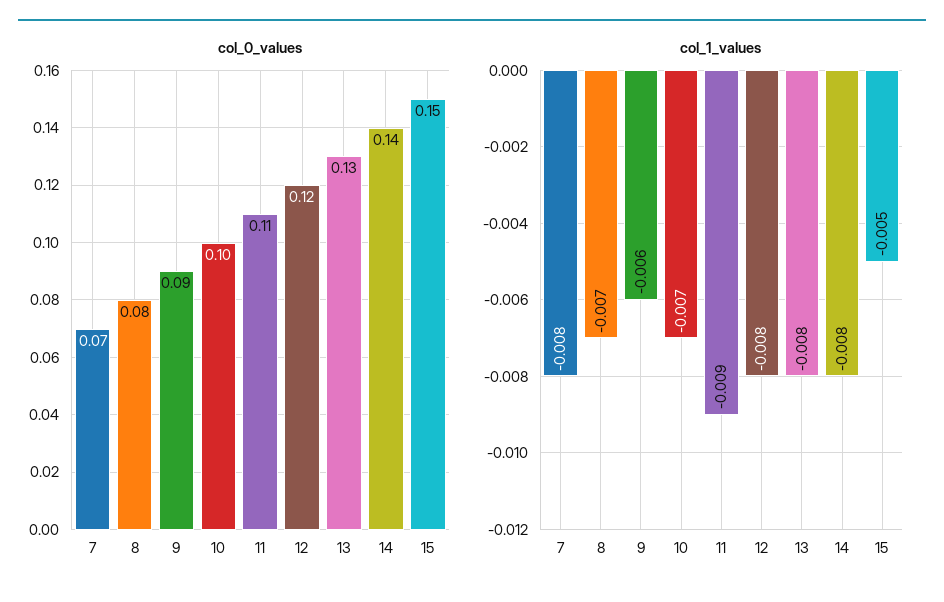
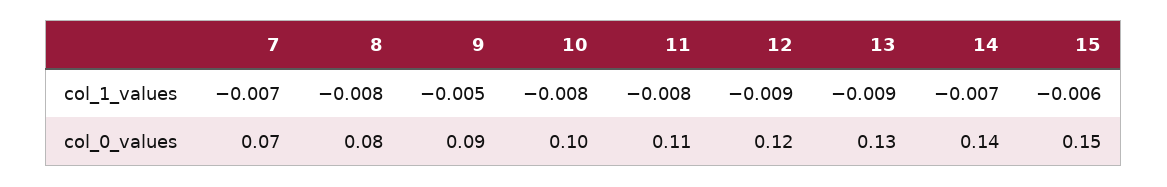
col_1_values, 7: -0.008 -> -0.007
col_1_values, 8: -0.007 -> -0.008
col_1_values, 9: -0.006 -> -0.005
col_1_values, 10: -0.007 -> -0.008
col_1_values, 11: -0.009 -> -0.008
col_1_values, 12: -0.008 -> -0.009
col_1_values, 13: -0.008 -> -0.009
col_1_values, 14: -0.008 -> -0.007
col_1_values, 15: -0.005 -> -0.006

